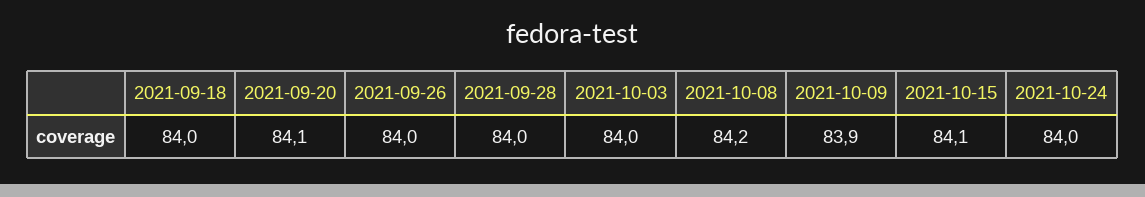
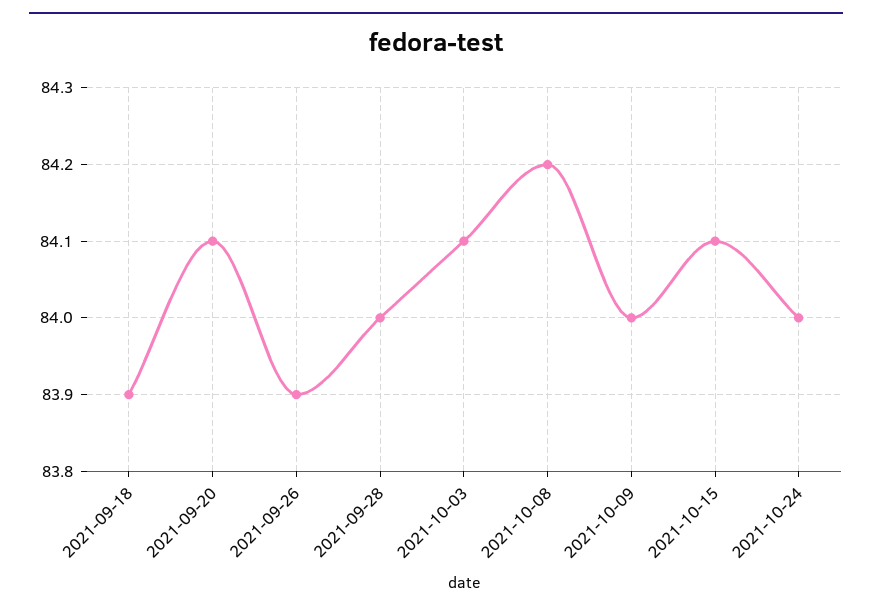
2021-09-18: 84 -> 83.9
2021-09-26: 84 -> 83.9
2021-10-03: 84 -> 84.1
2021-10-09: 83.9 -> 84

